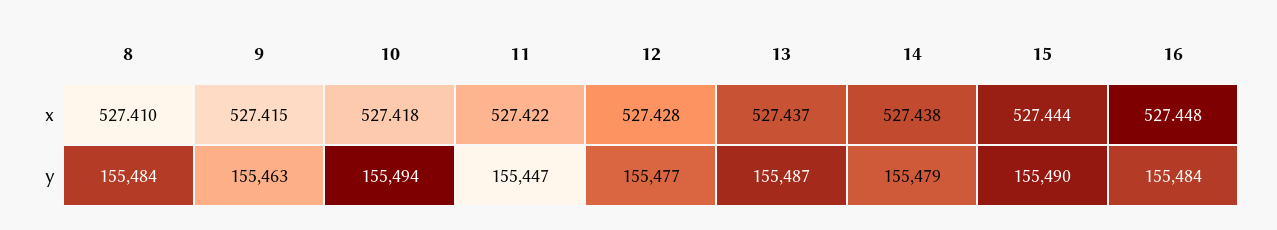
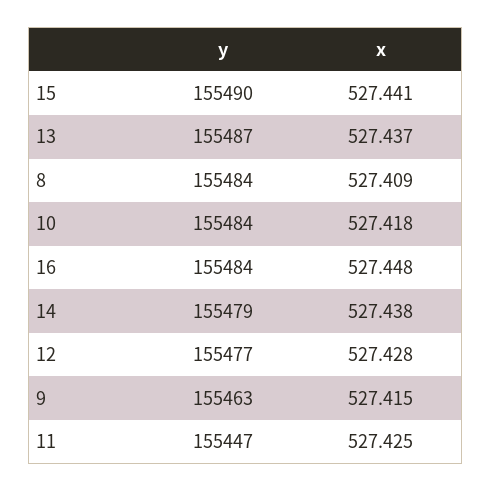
8, x: 527.41 -> 527.409
11, x: 527.422 -> 527.425
15, x: 527.444 -> 527.441
10, y: 155494 -> 155484

